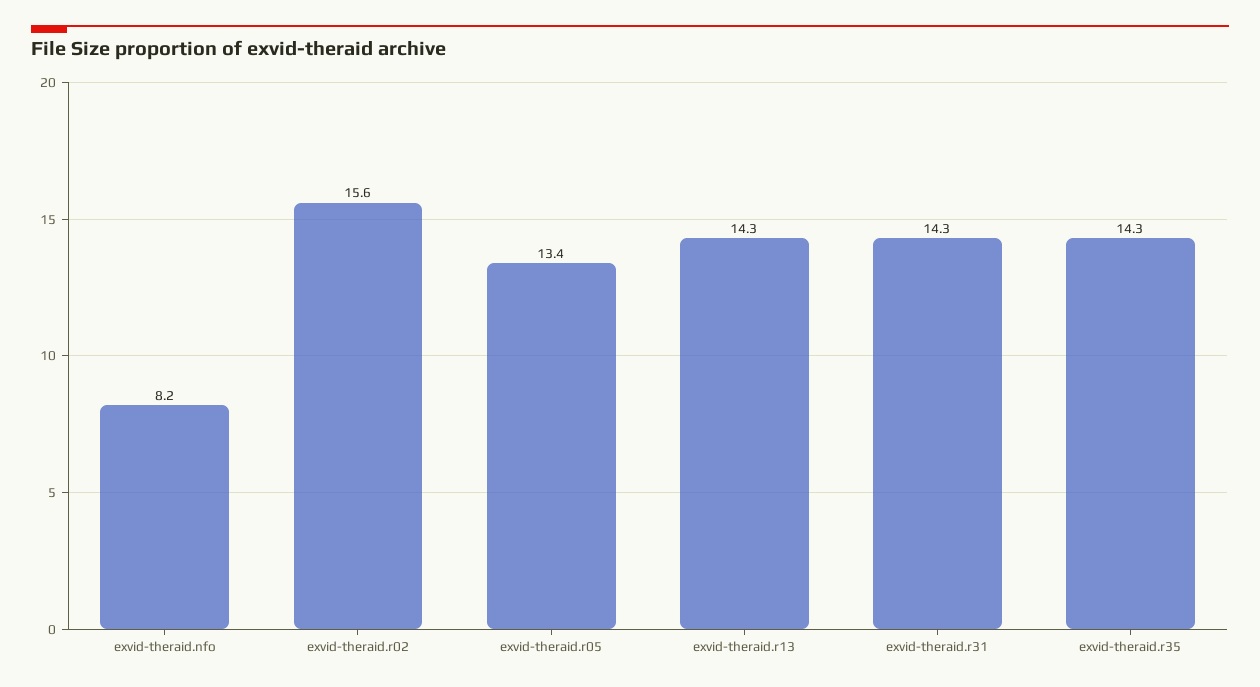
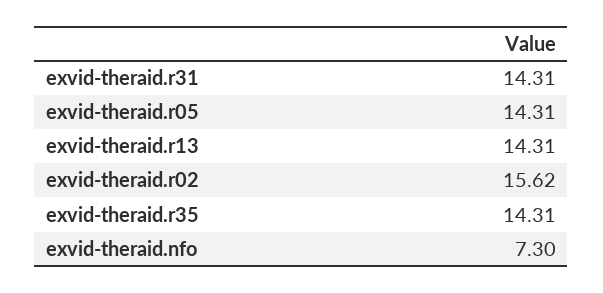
exvid-theraid.nfo: 8.2 -> 7.3
exvid-theraid.r05: 13.4 -> 14.31

